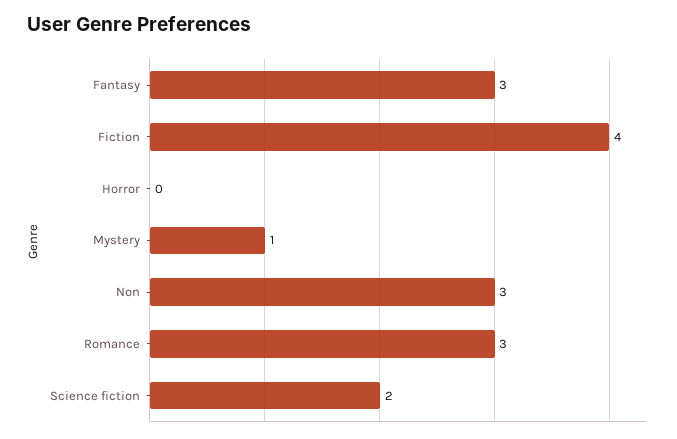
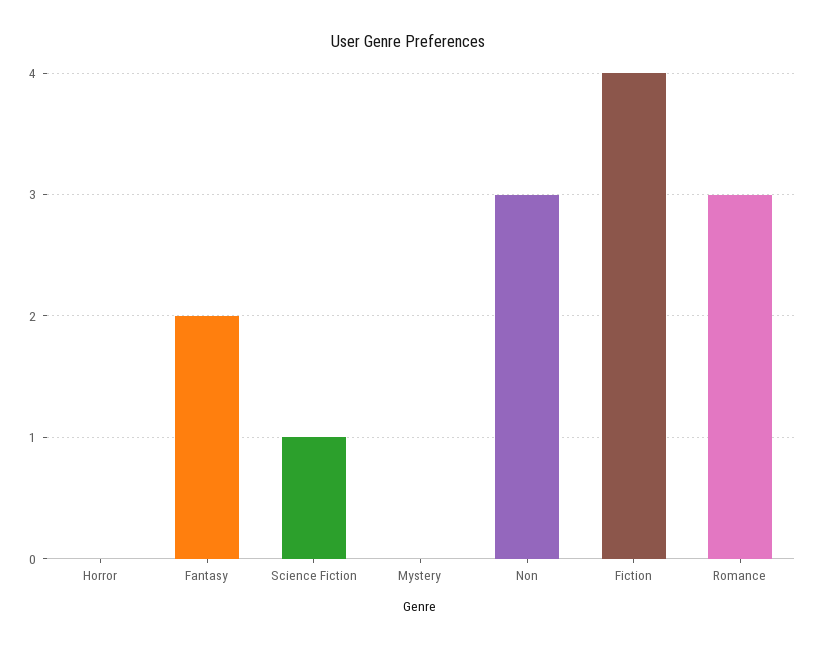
Fantasy: 3 -> 2
Mystery: 1 -> 0
Science fiction: 2 -> 1

